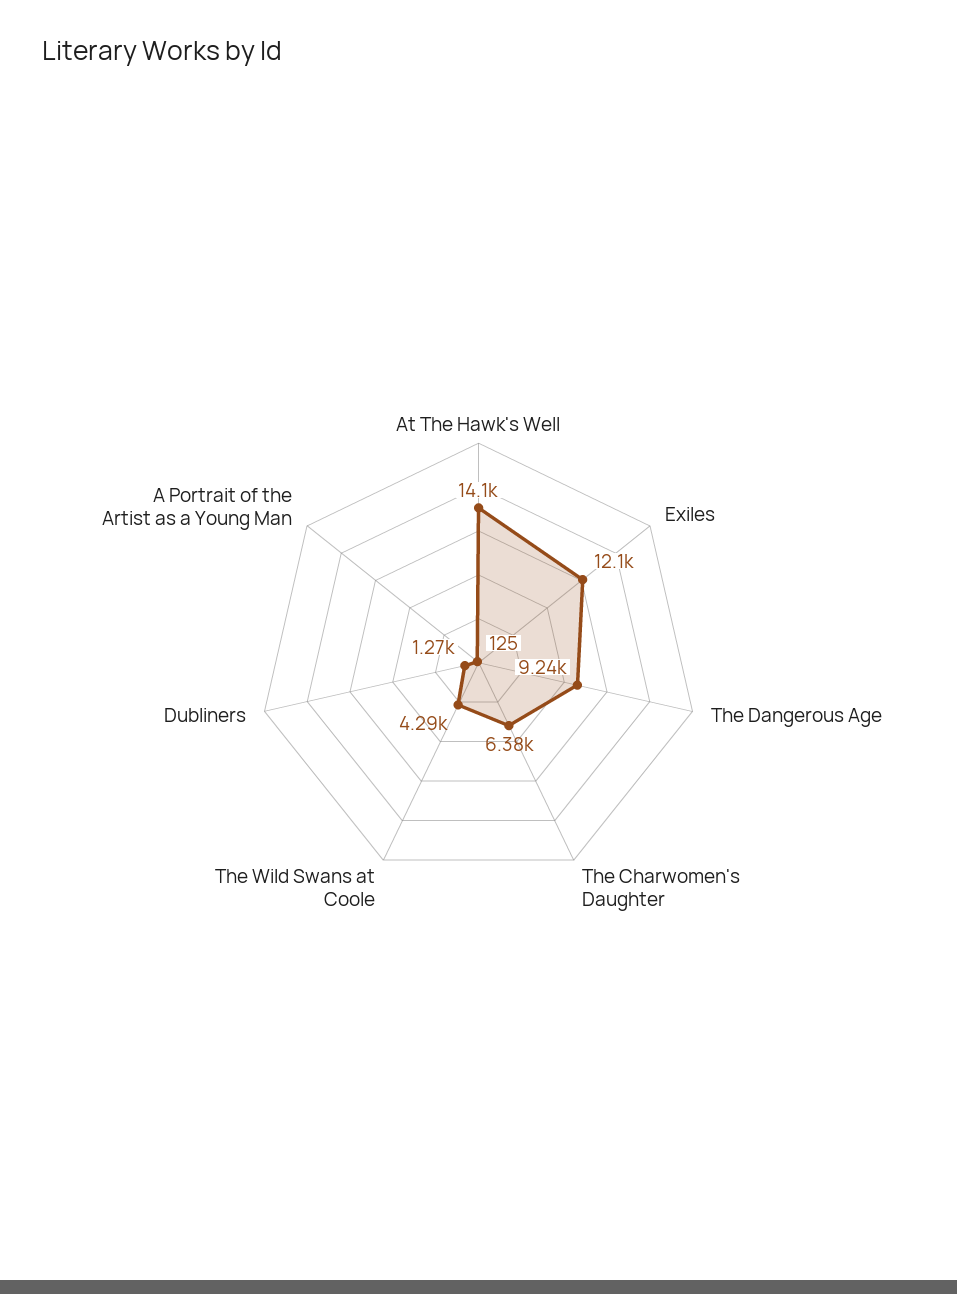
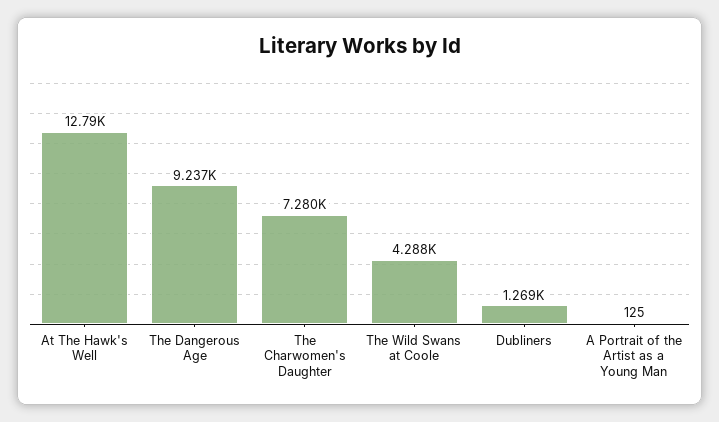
At The Hawk's Well: 14100 -> 12790
Exiles: 12100 -> none
The Charwomen's Daughter: 6380 -> 7280

